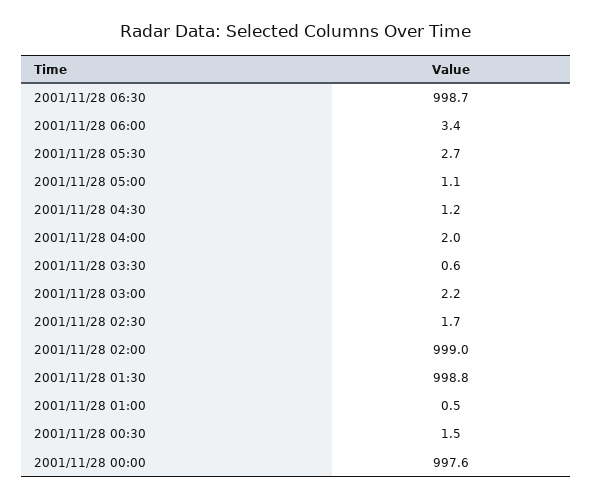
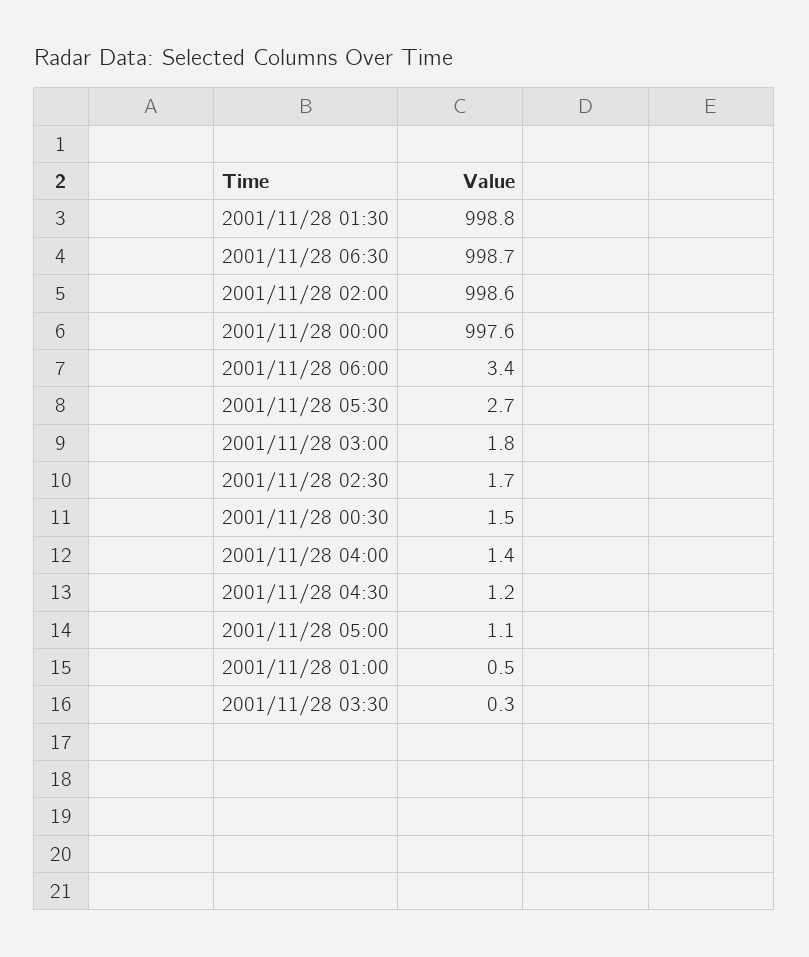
2001/11/28 04:00: 2 -> 1.4
2001/11/28 03:30: 0.6 -> 0.3
2001/11/28 03:00: 2.2 -> 1.8
2001/11/28 02:00: 999 -> 998.6

